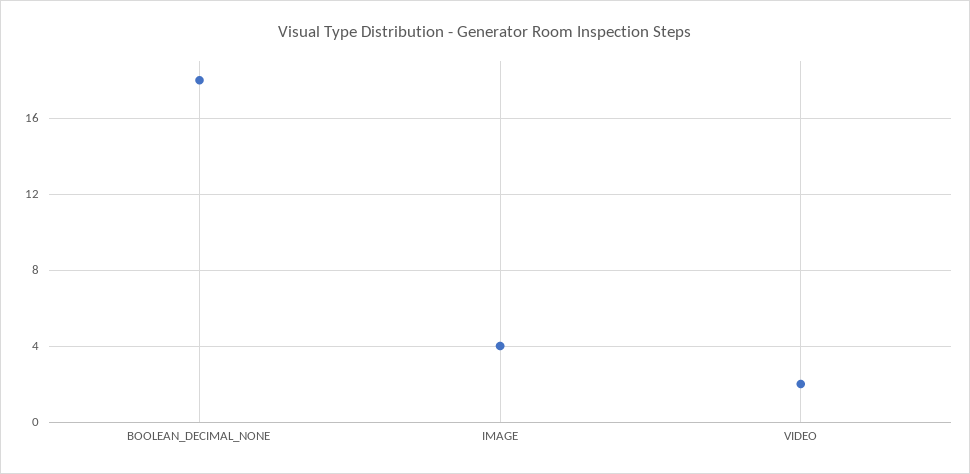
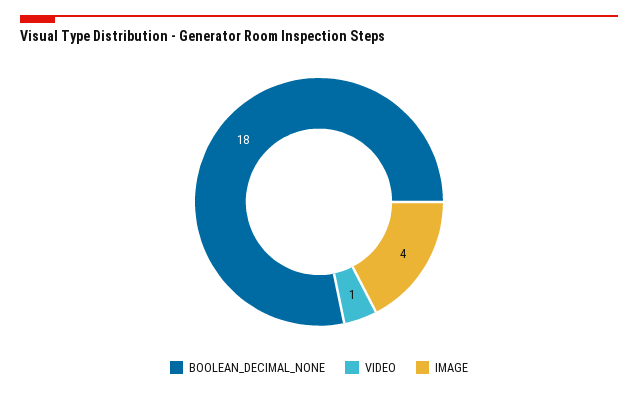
VIDEO: 2 -> 1

